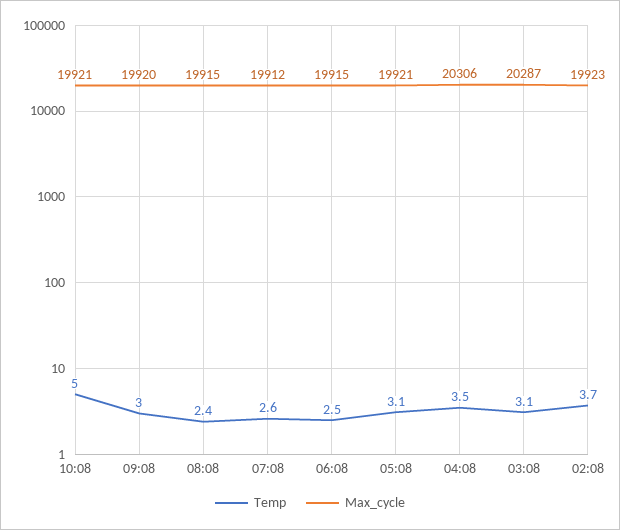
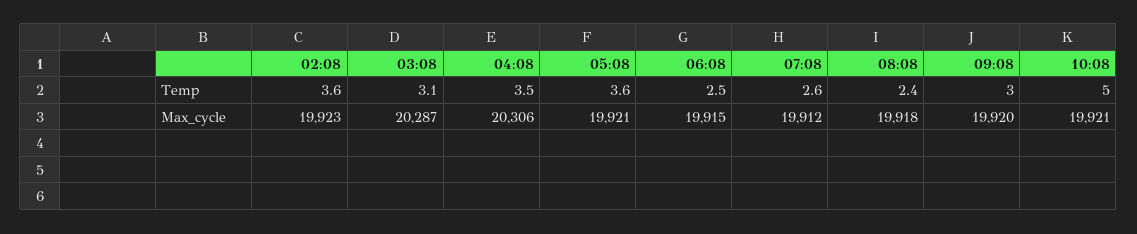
Max_cycle, 08:08: 19915 -> 19918
Temp, 05:08: 3.1 -> 3.6
Temp, 02:08: 3.7 -> 3.6

